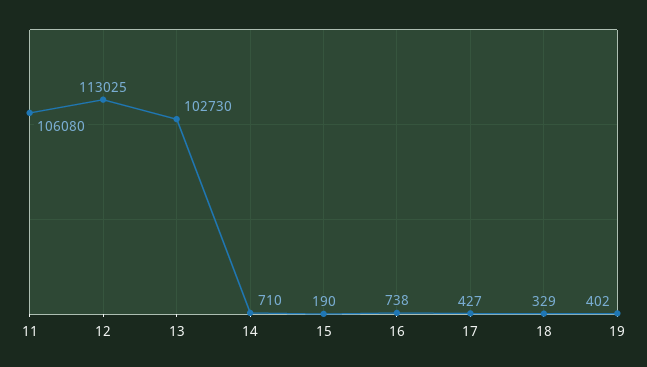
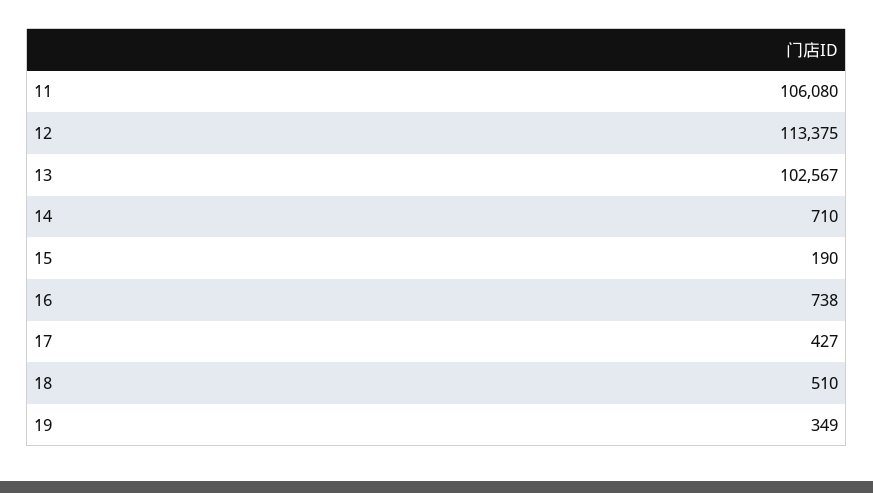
12: 113025 -> 113375
13: 102730 -> 102567
18: 329 -> 510
19: 402 -> 349

